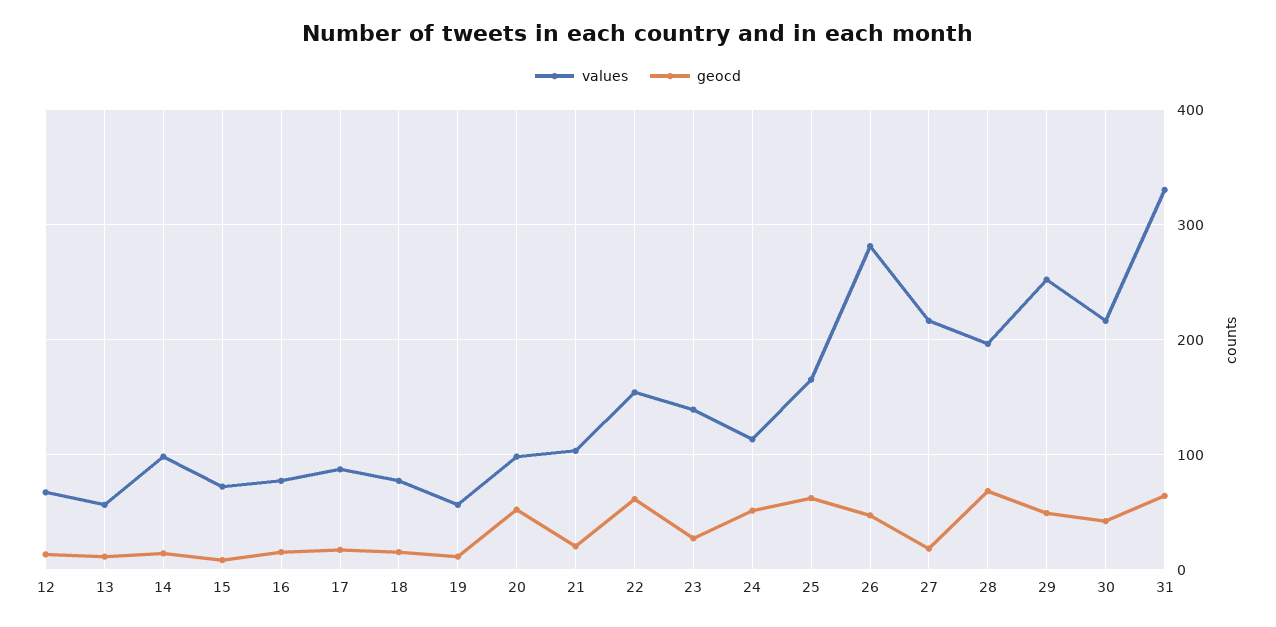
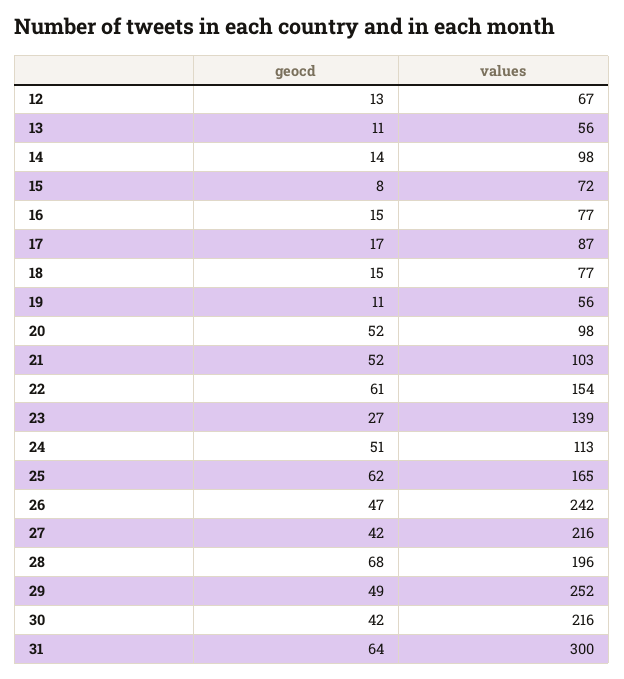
geocd, 21: 20 -> 52
values, 26: 280 -> 242
geocd, 27: 20 -> 42
values, 31: 330 -> 300

